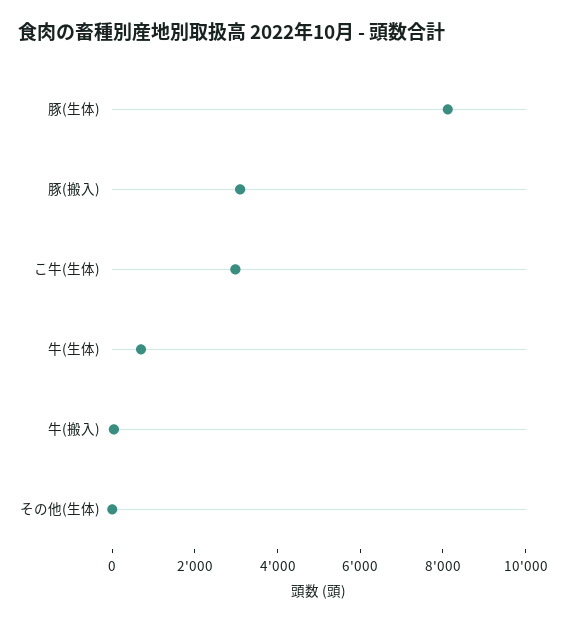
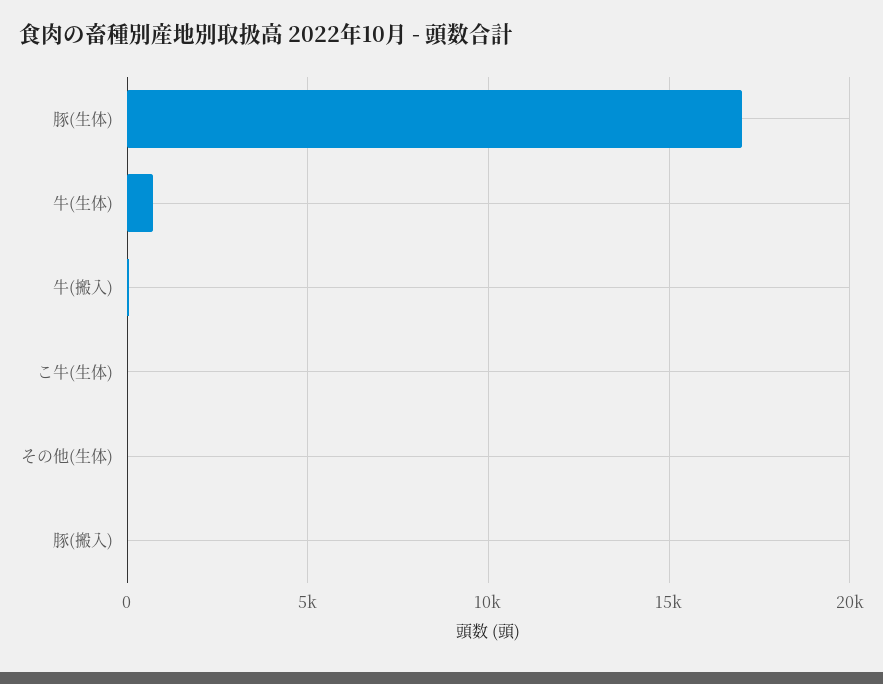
豚(生体): 8000 -> 17000
豚(搬入): 3000 -> 0
こ牛(生体): 3000 -> 0

